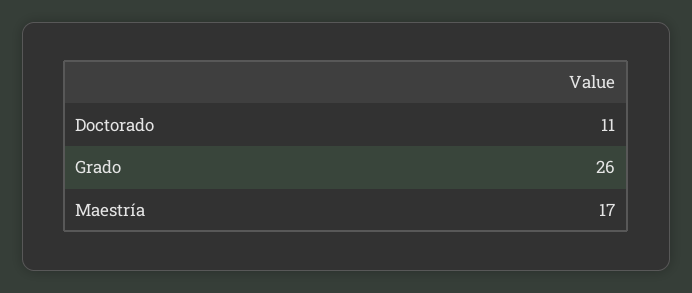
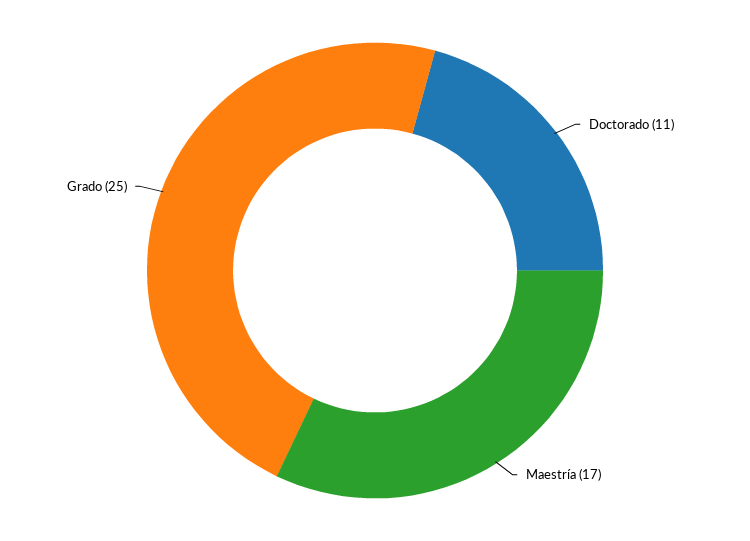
Grado: 26 -> 25

